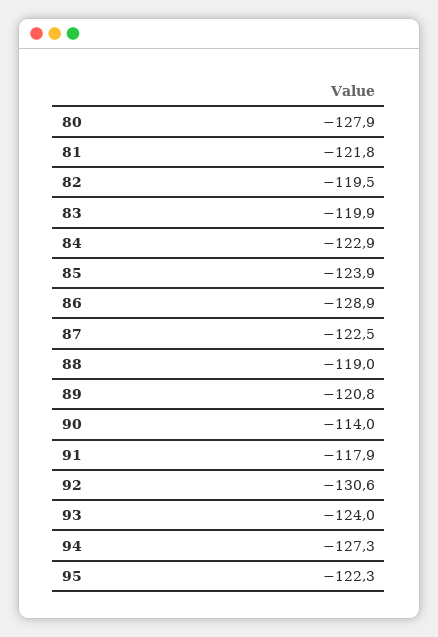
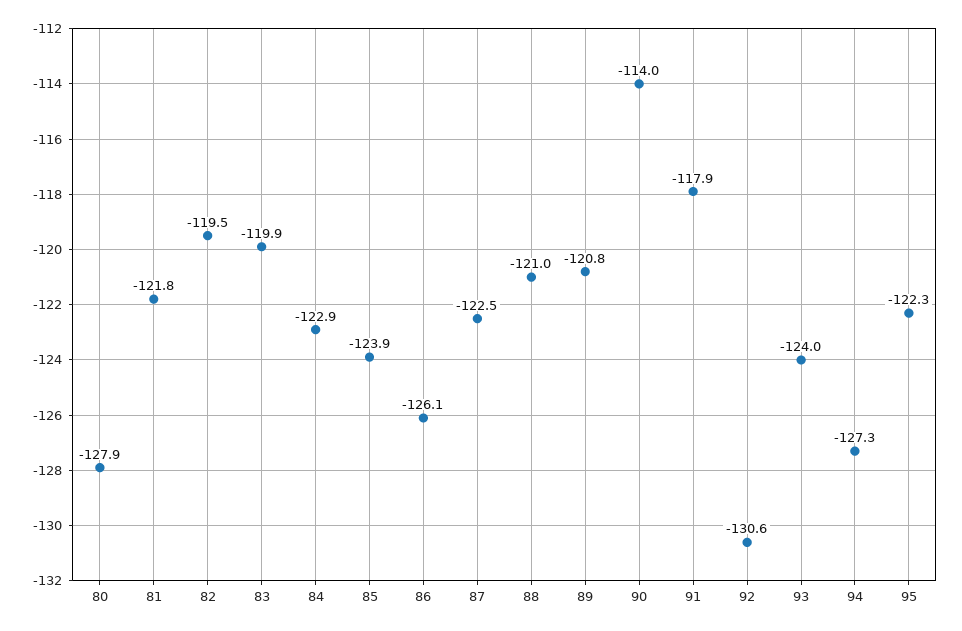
86: -128.9 -> -126.1
88: -119 -> -121

